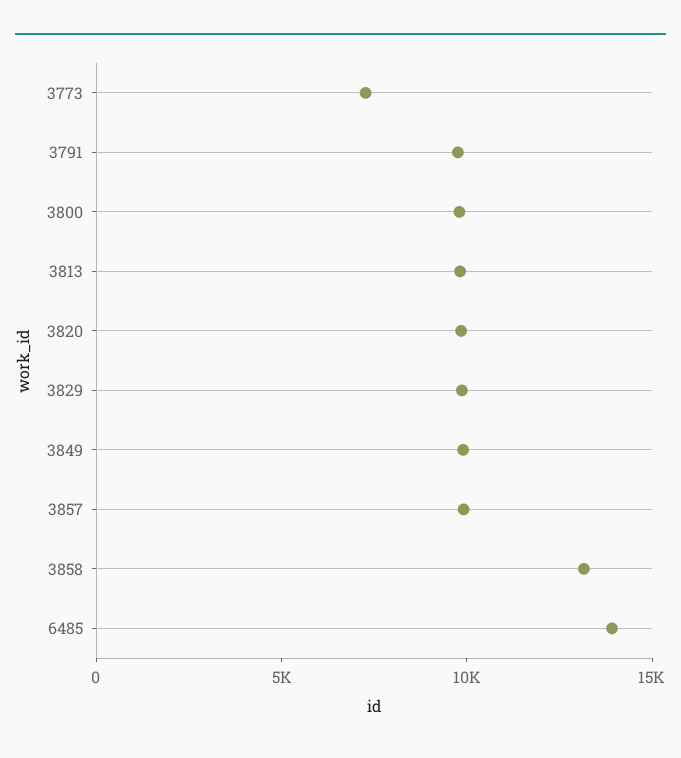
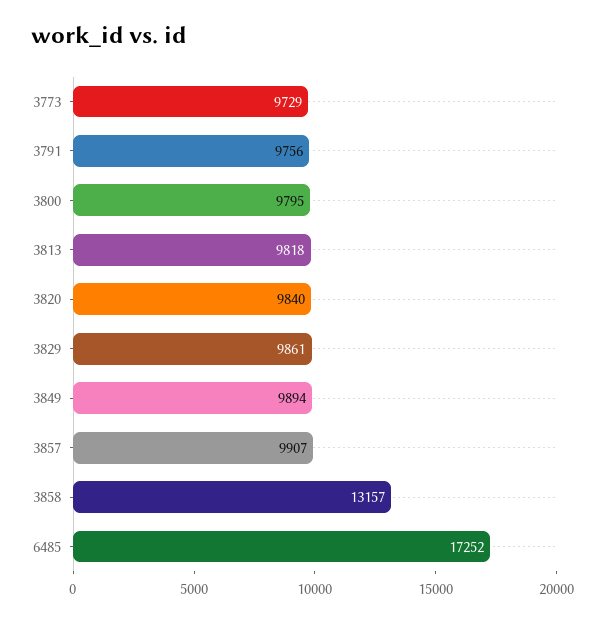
3773: 7000 -> 9729
6485: 14000 -> 17252

